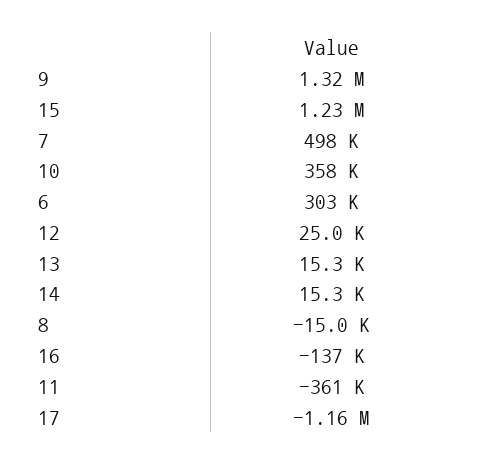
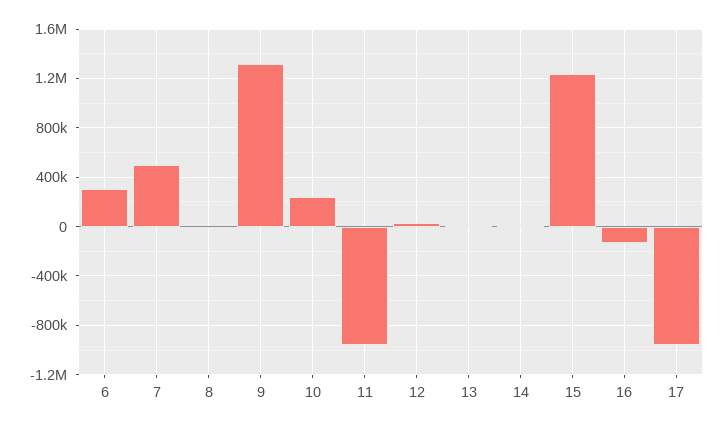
10: 358000 -> 250000
11: -361000 -> -950000
17: -1160000 -> -950000

